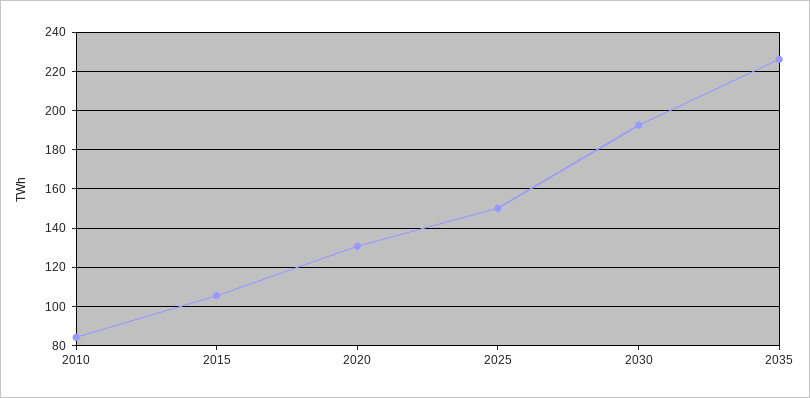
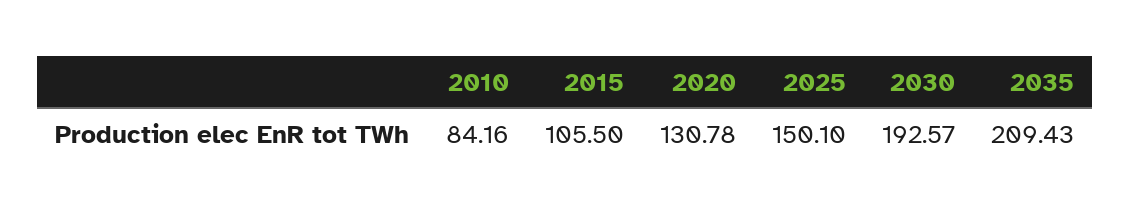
2035: 225 -> 209.43

